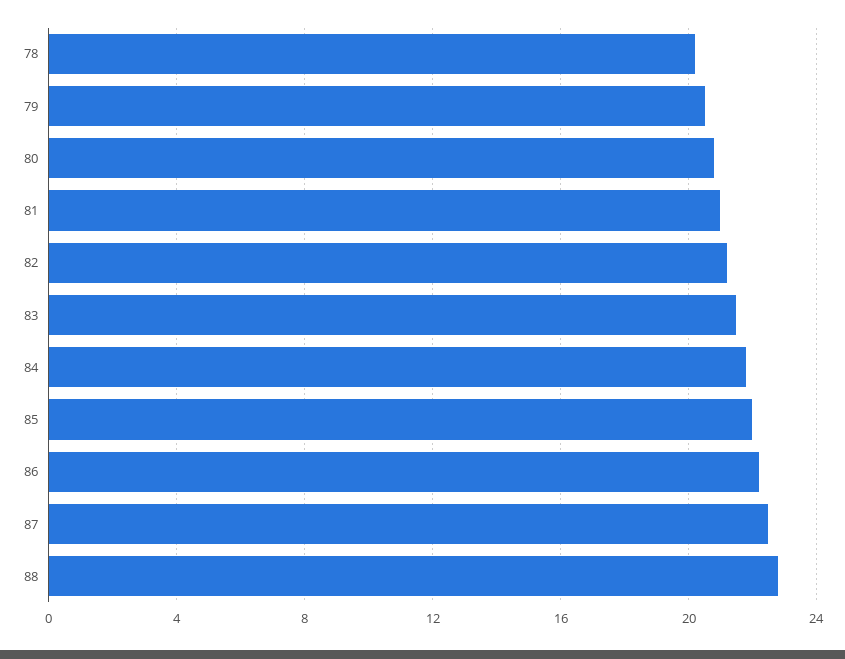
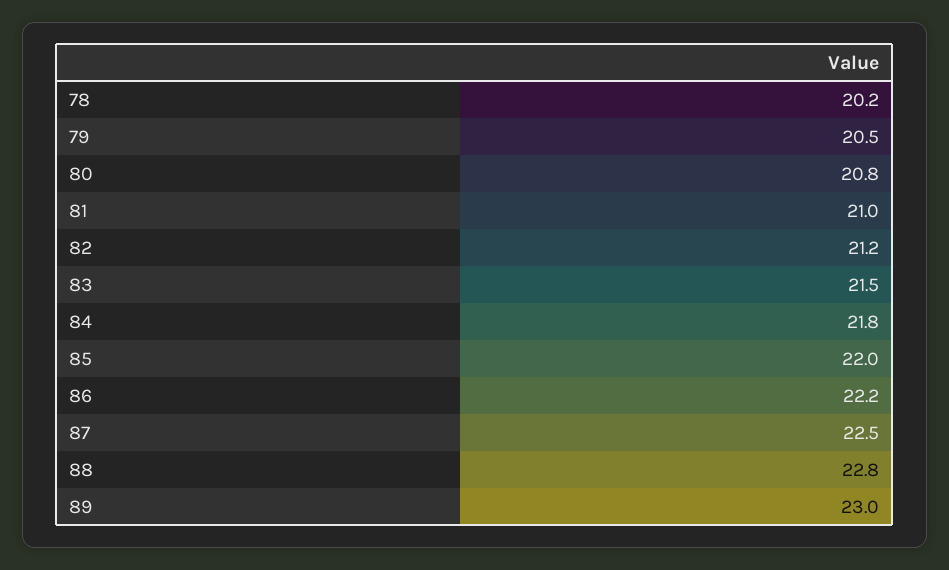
89: none -> 23

